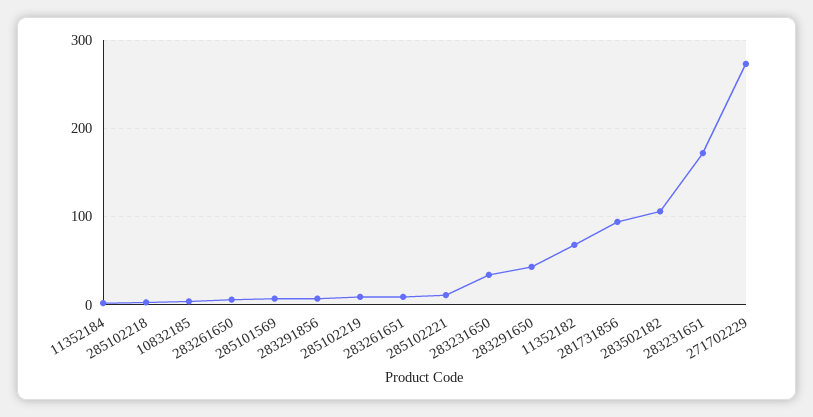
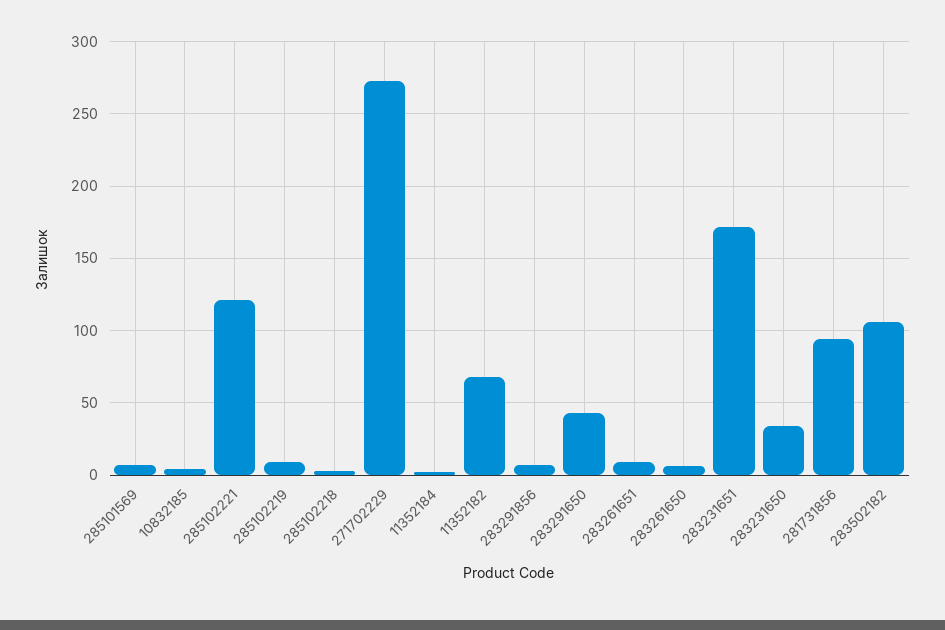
285102221: 10 -> 120

